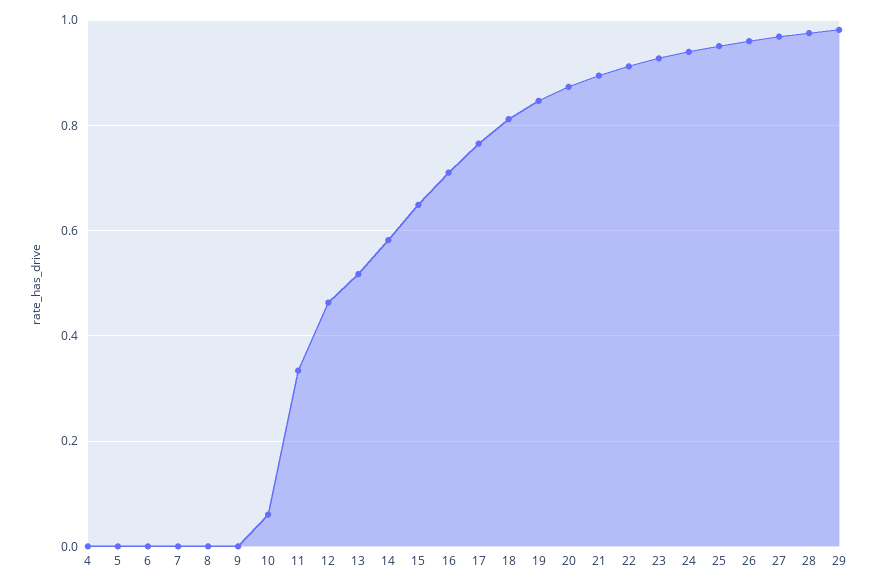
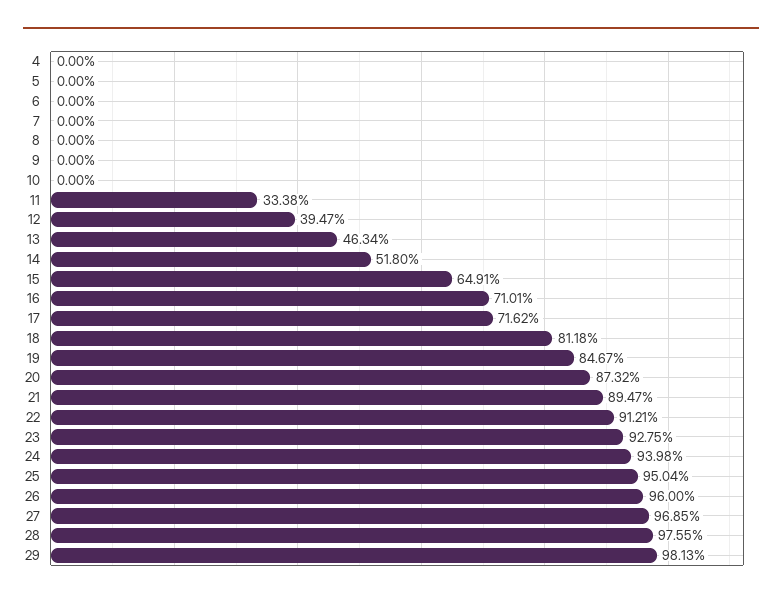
10: 0.06 -> 0
12: 0.46 -> 0.3947
13: 0.52 -> 0.4634
14: 0.58 -> 0.518
17: 0.76 -> 0.7162

